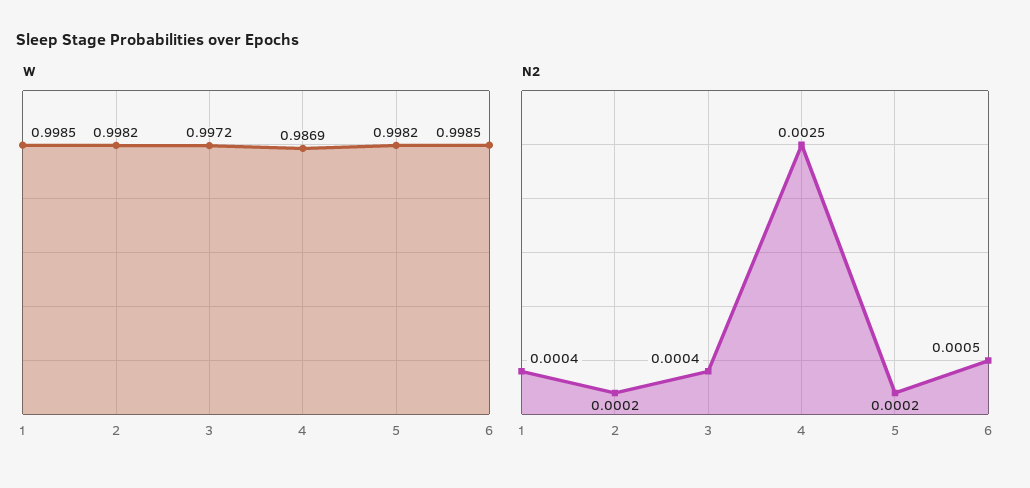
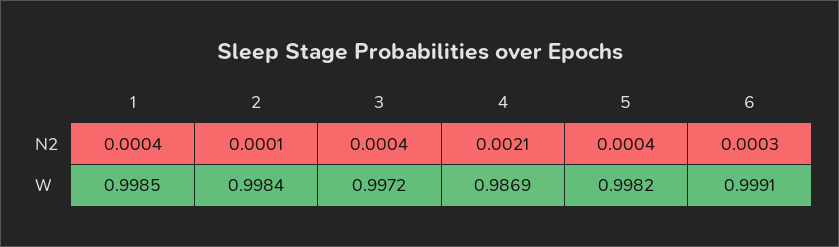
W, 2: 0.9982 -> 0.9984
W, 6: 0.9985 -> 0.9991
N2, 2: 0.0002 -> 0.0001
N2, 4: 0.0025 -> 0.0021
N2, 5: 0.0002 -> 0.0004
N2, 6: 0.0005 -> 0.0003

